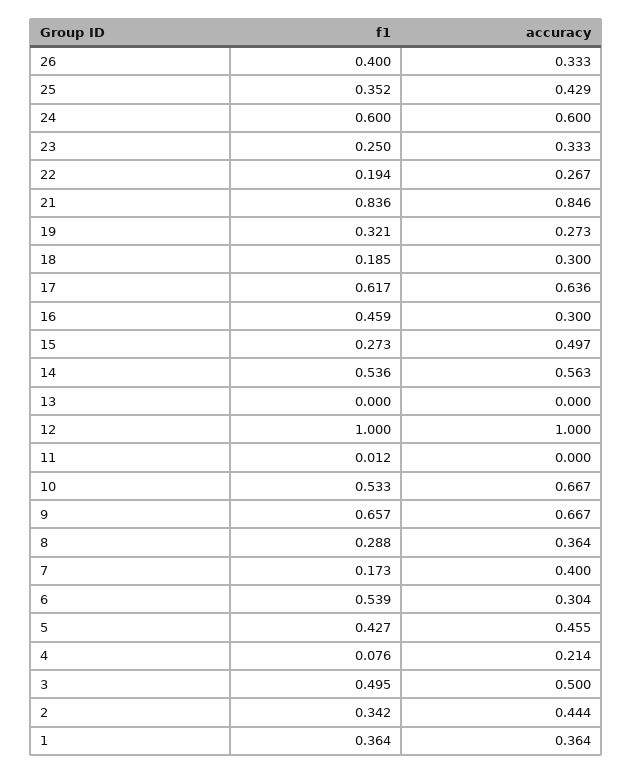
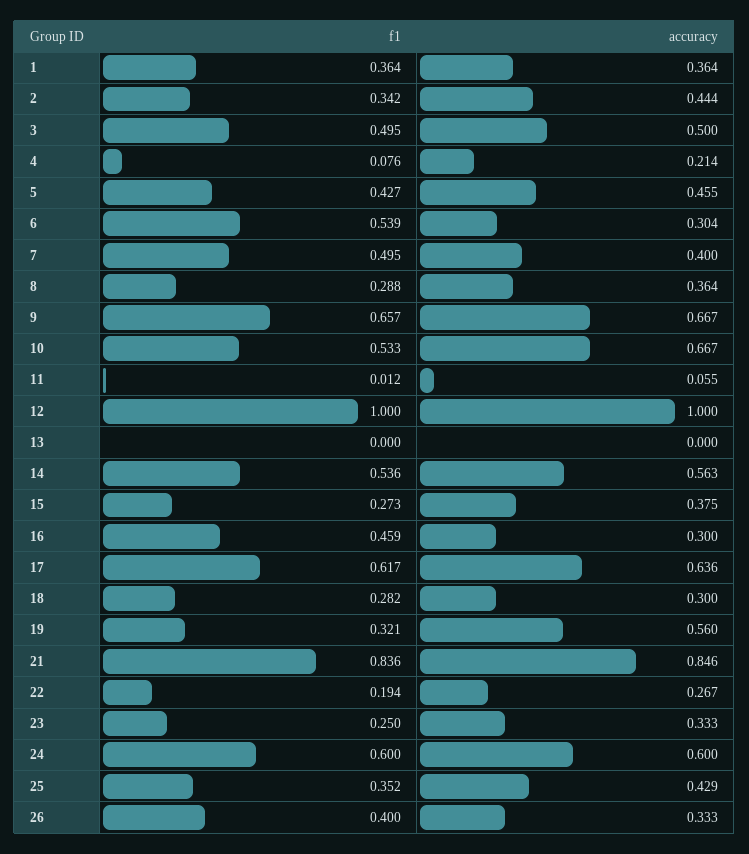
accuracy, 19: 0.273 -> 0.56
f1, 18: 0.185 -> 0.282
accuracy, 15: 0.497 -> 0.375
accuracy, 11: 0 -> 0.055
f1, 7: 0.173 -> 0.495

